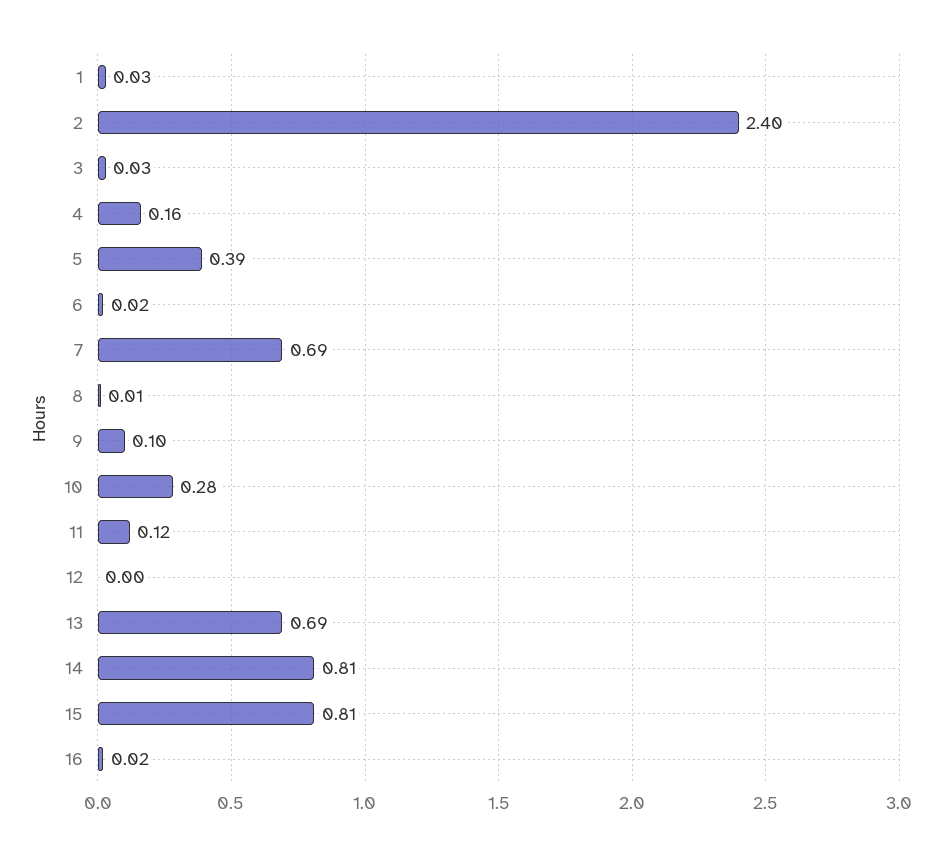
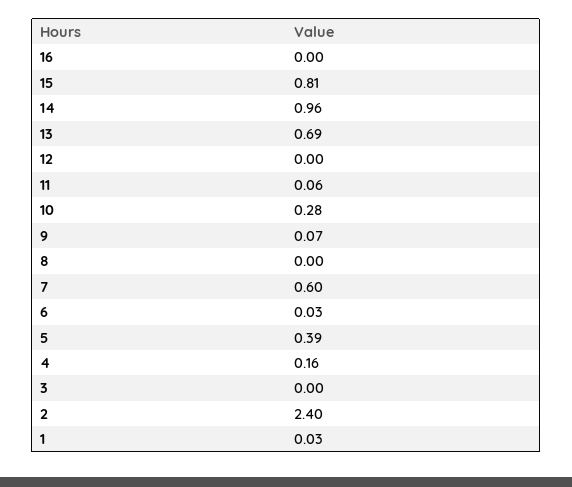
3: 0.03 -> 0
6: 0.02 -> 0.03
7: 0.69 -> 0.6
8: 0.01 -> 0
9: 0.1 -> 0.07
11: 0.12 -> 0.06
14: 0.81 -> 0.96
16: 0.02 -> 0

